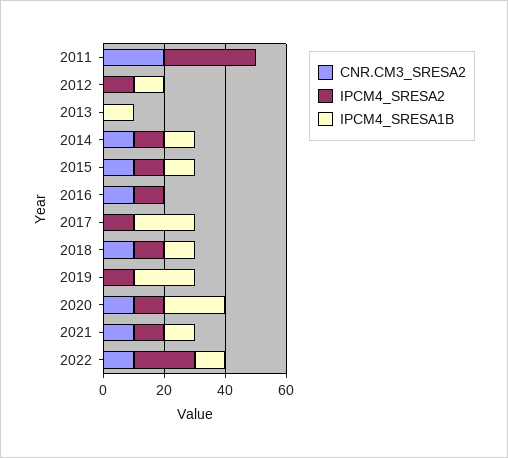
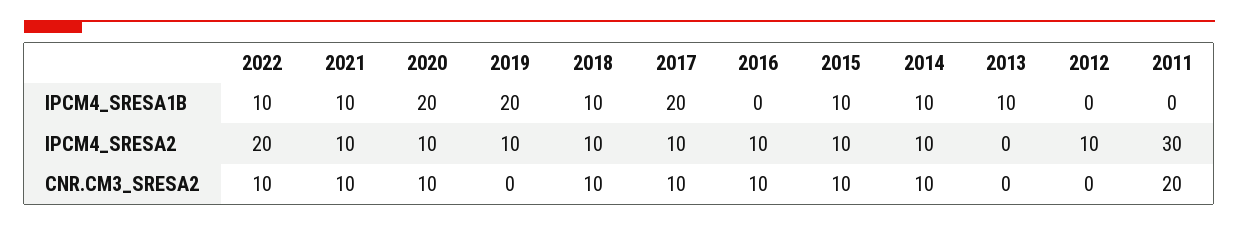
IPCM4_SRESA1B, 2012: 10 -> 0
CNR.CM3_SRESA2, 2017: 0 -> 10

